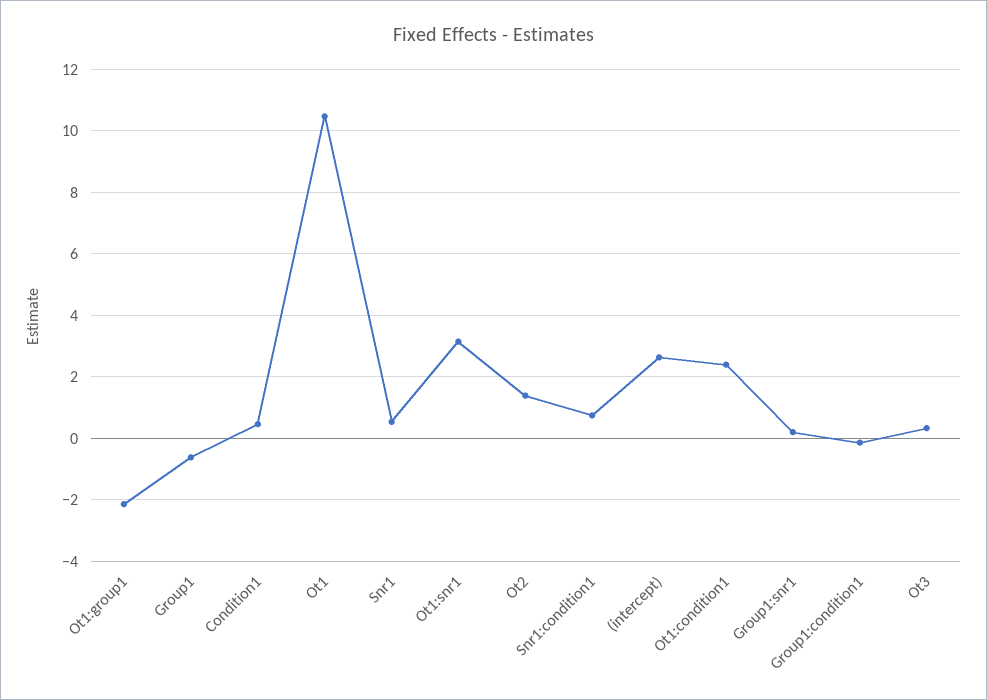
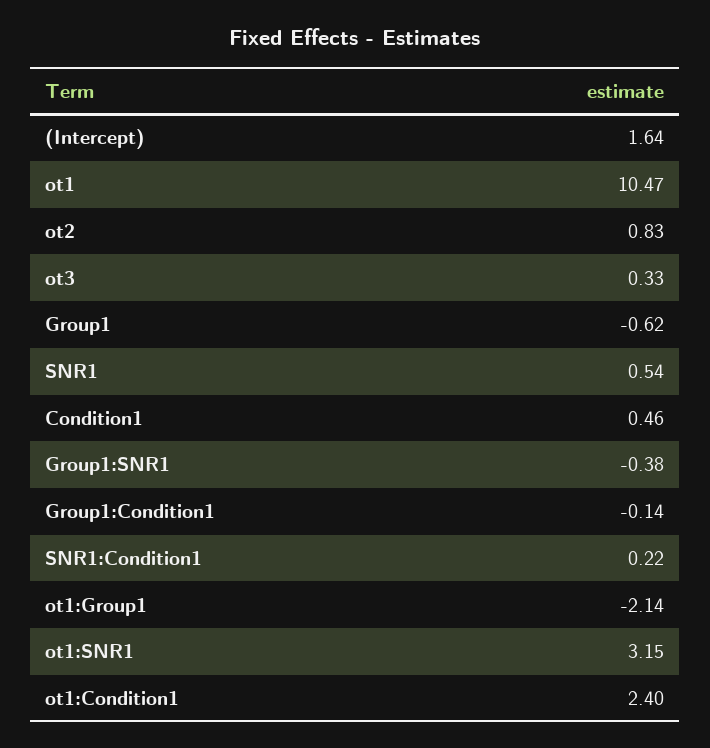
Ot2: 1.4 -> 0.83
Snr1:condition1: 0.8 -> 0.22
(intercept): 2.6 -> 1.64
Group1:snr1: 0.2 -> -0.38

